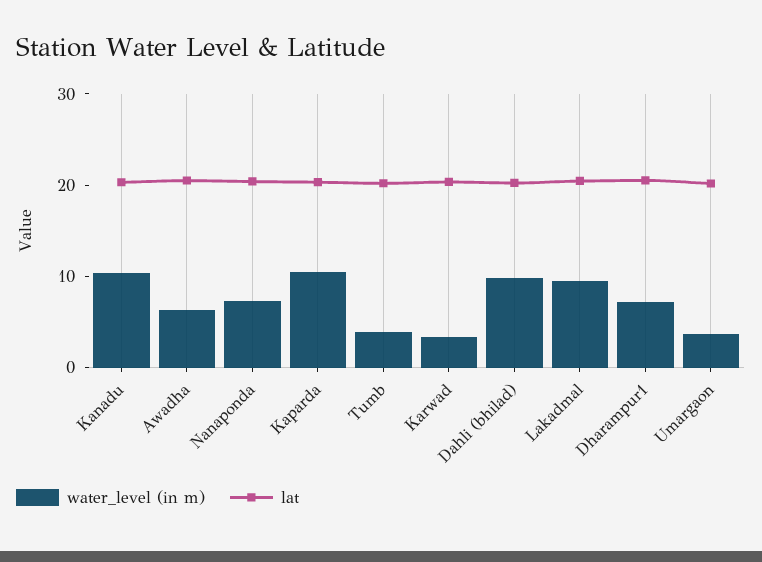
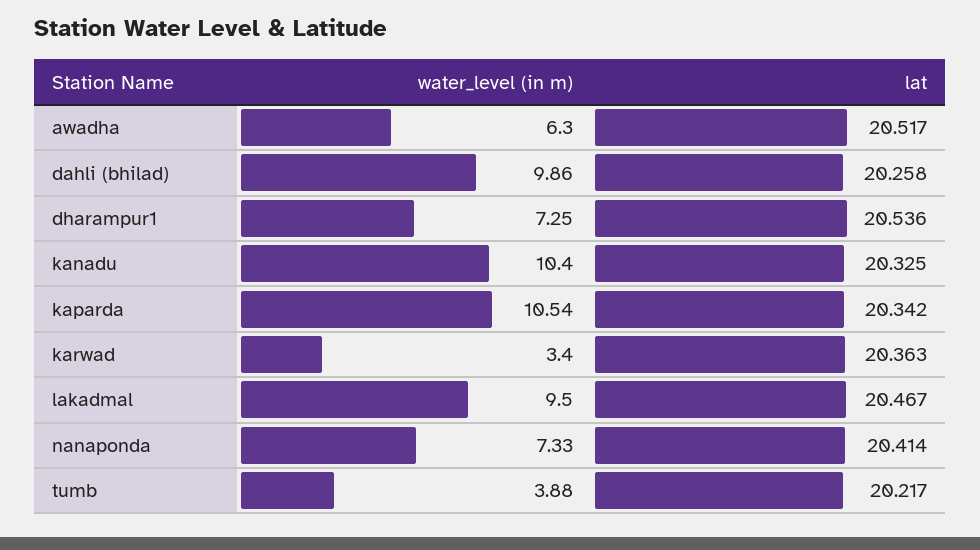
water_level (in m), Umargaon: 4 -> none
lat, Umargaon: 20 -> none

